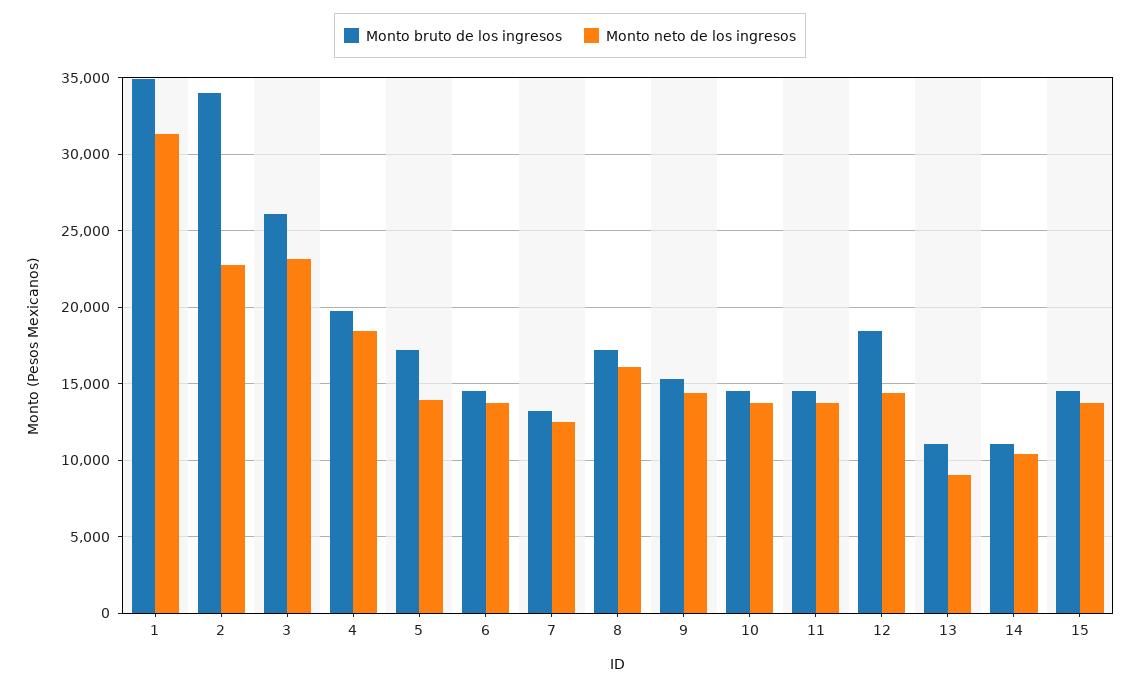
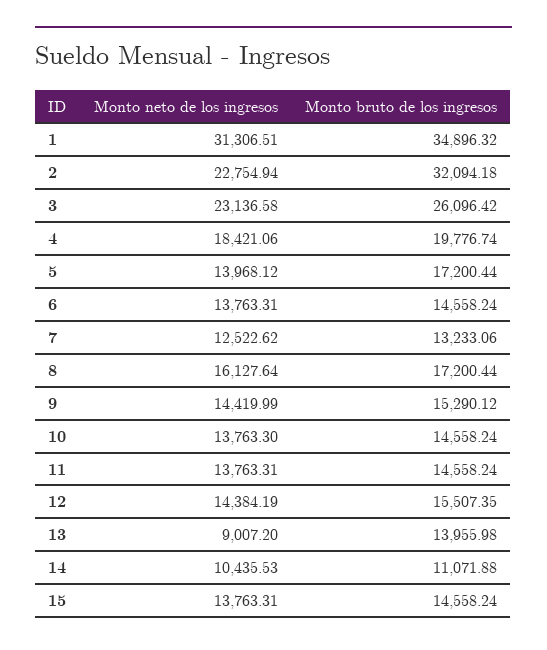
Monto bruto de los ingresos, 2: 34000 -> 32094.18
Monto bruto de los ingresos, 12: 18500 -> 15507.35
Monto bruto de los ingresos, 13: 11000 -> 13955.98

